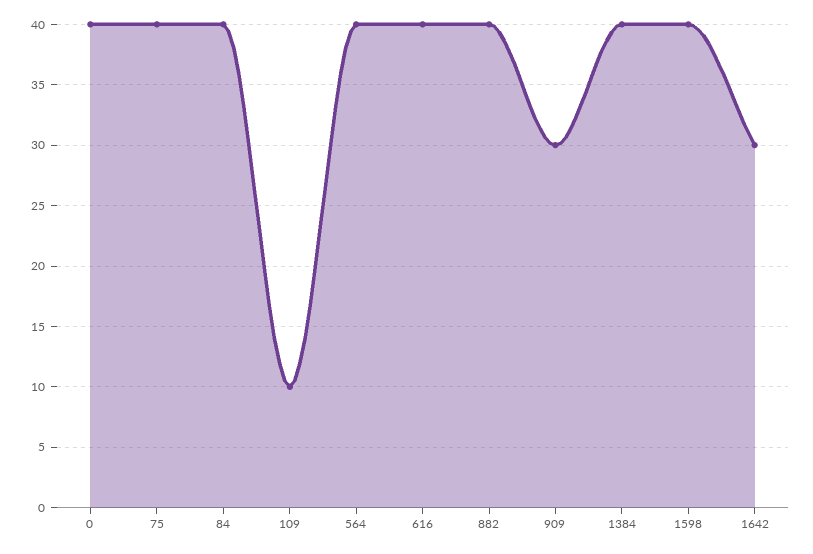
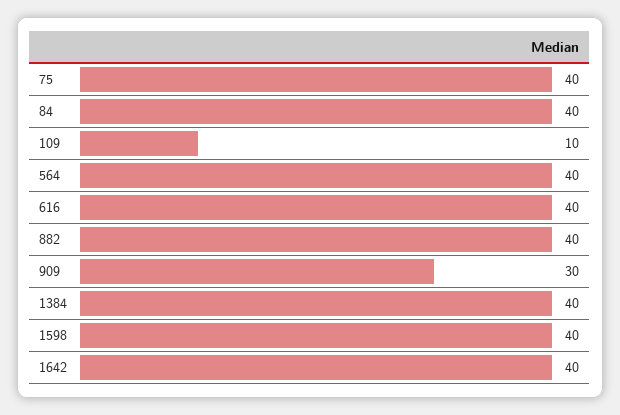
0: 40 -> none
1642: 30 -> 40

